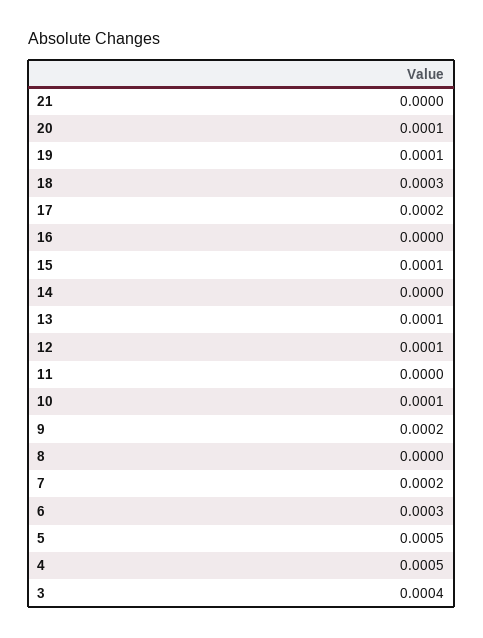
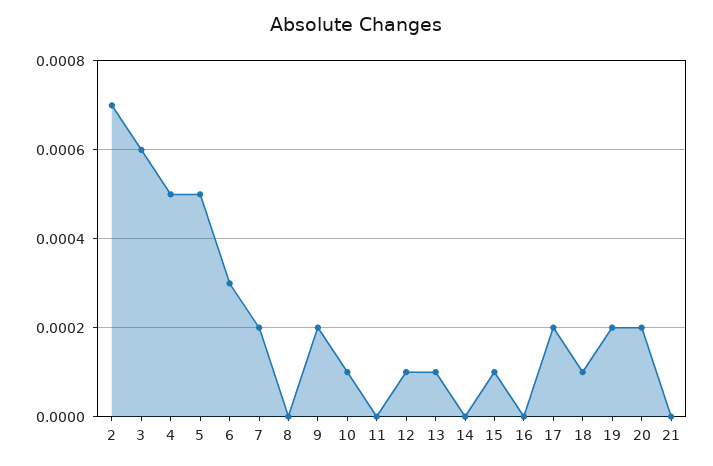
20: 0.0001 -> 0.0002
19: 0.0001 -> 0.0002
18: 0.0003 -> 0.0001
3: 0.0004 -> 0.0006
2: none -> 0.0007

